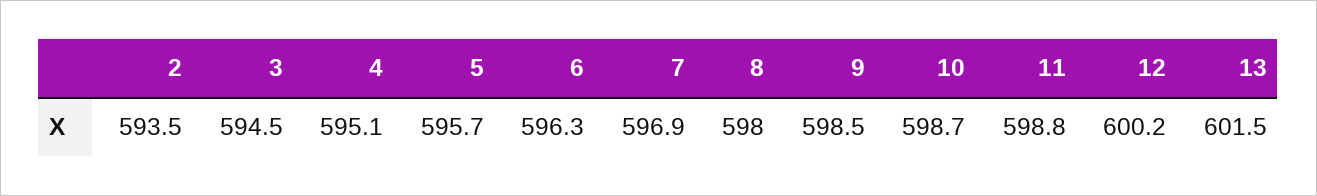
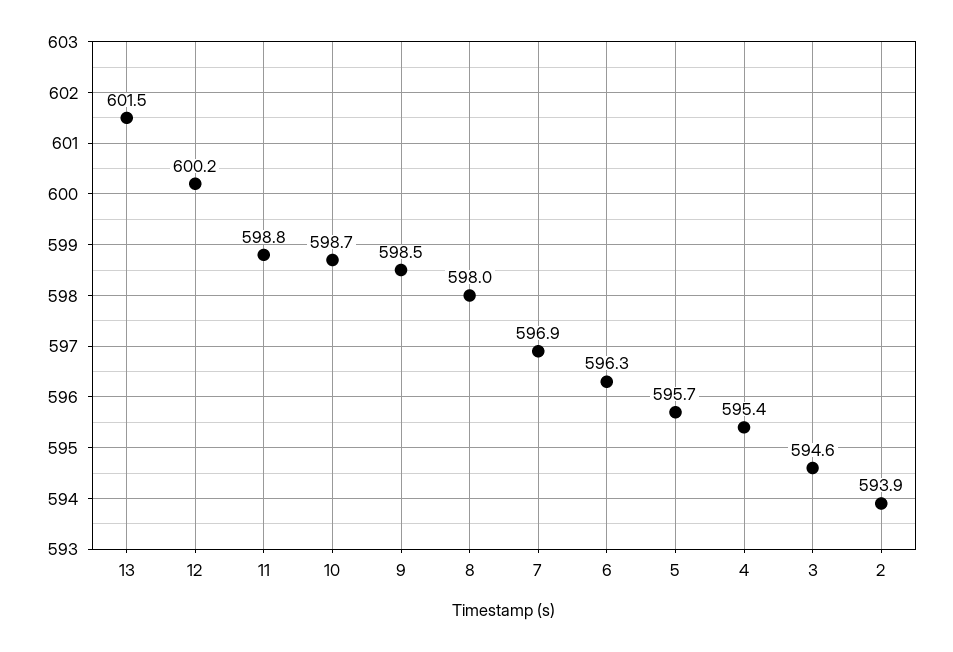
2: 593.5 -> 593.9
3: 594.5 -> 594.6
4: 595.1 -> 595.4

